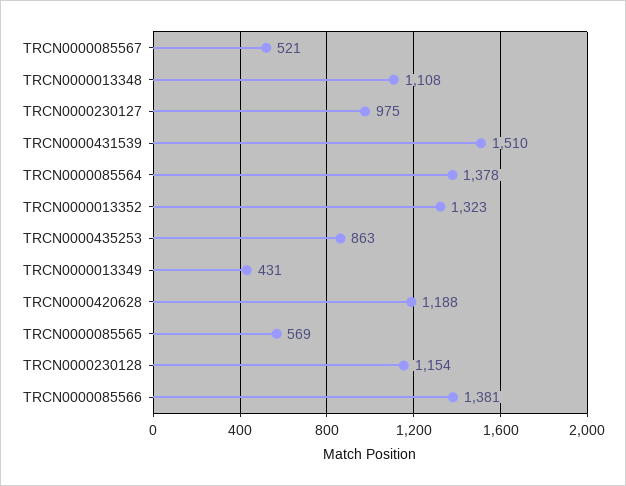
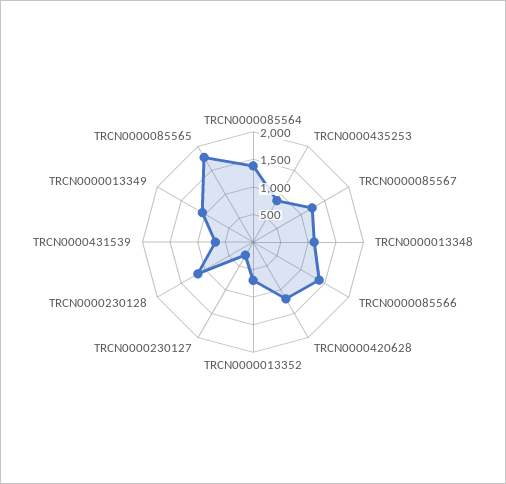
TRCN0000085567: 521 -> 1250
TRCN0000230127: 975 -> 250
TRCN0000431539: 1510 -> 750
TRCN0000013352: 1323 -> 750
TRCN0000013349: 431 -> 1000
TRCN0000085565: 569 -> 1750

